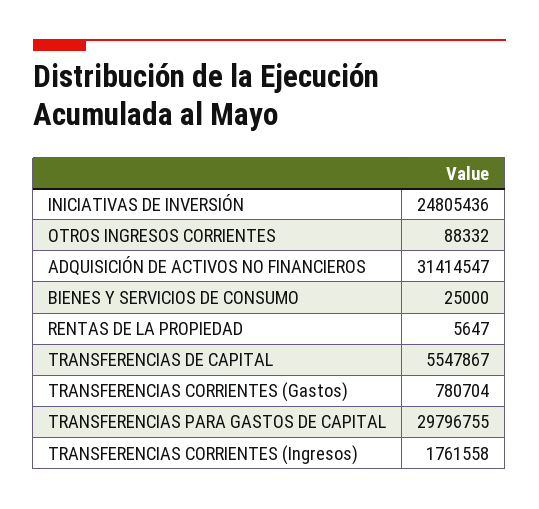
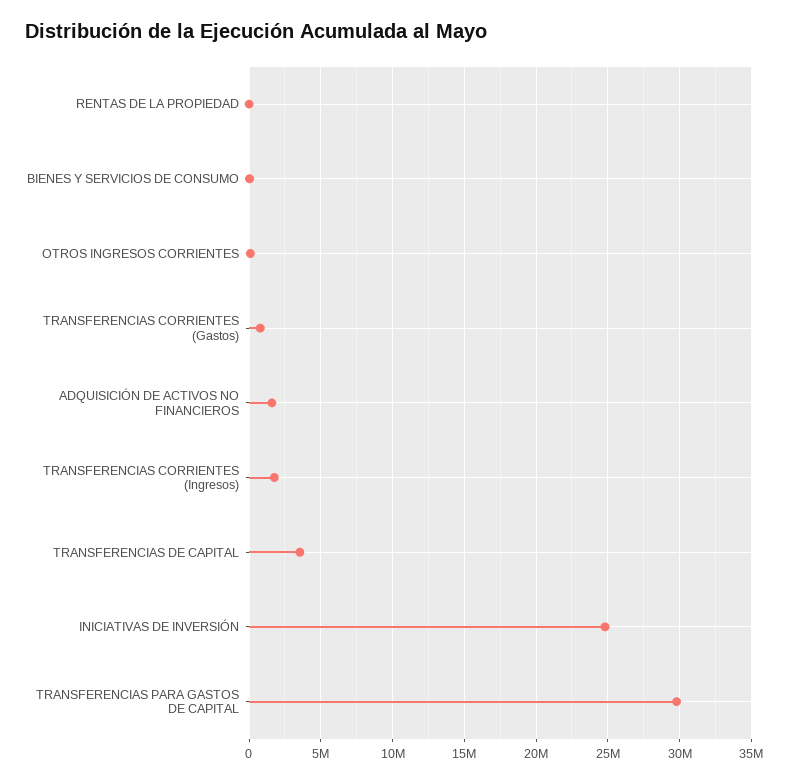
ADQUISICIÓN DE ACTIVOS NO FINANCIEROS: 31414547 -> 1500000
TRANSFERENCIAS DE CAPITAL: 5547867 -> 3500000

